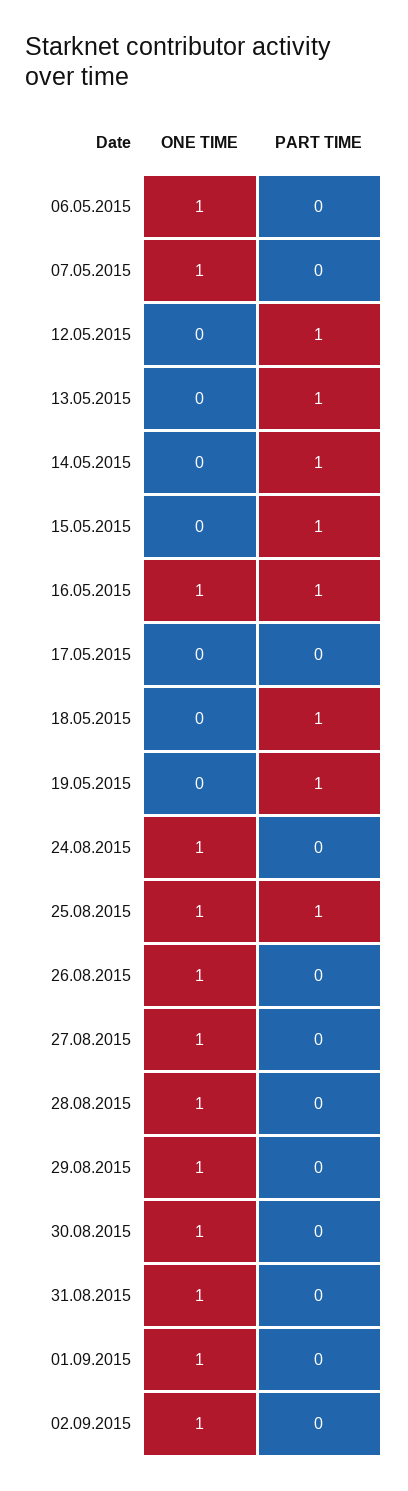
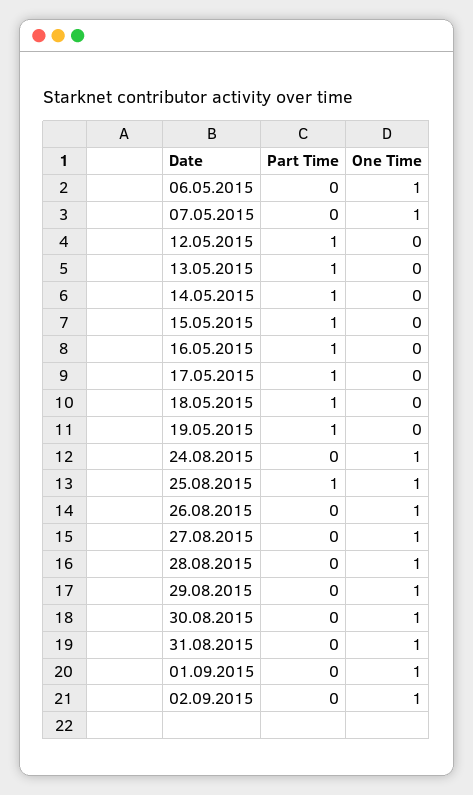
ONE TIME, 16.05.2015: 1 -> 0
PART TIME, 17.05.2015: 0 -> 1

